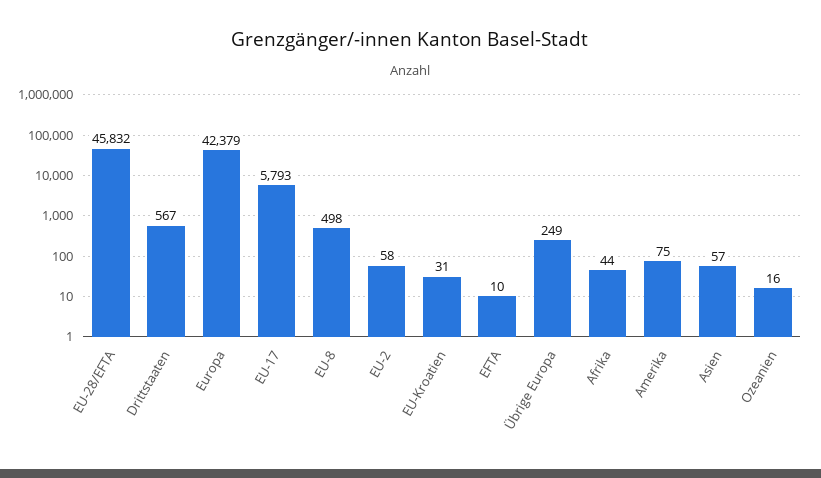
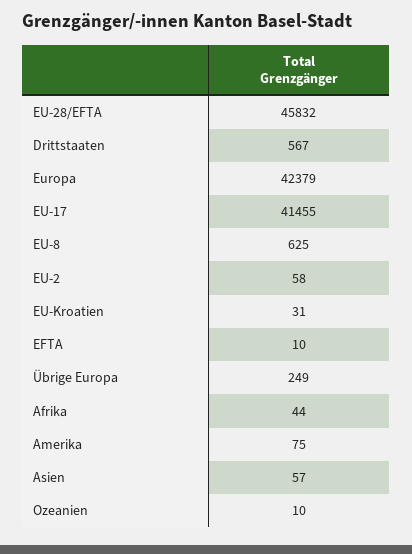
EU-17: 5793 -> 41455
EU-8: 498 -> 625
Ozeanien: 16 -> 10

